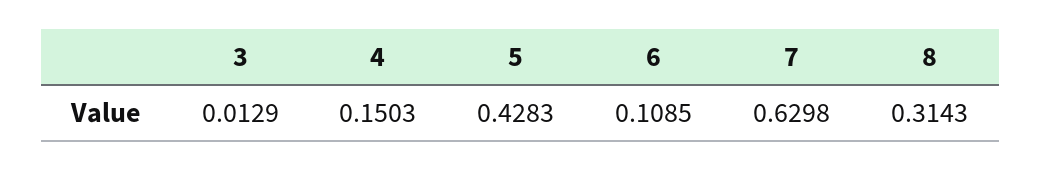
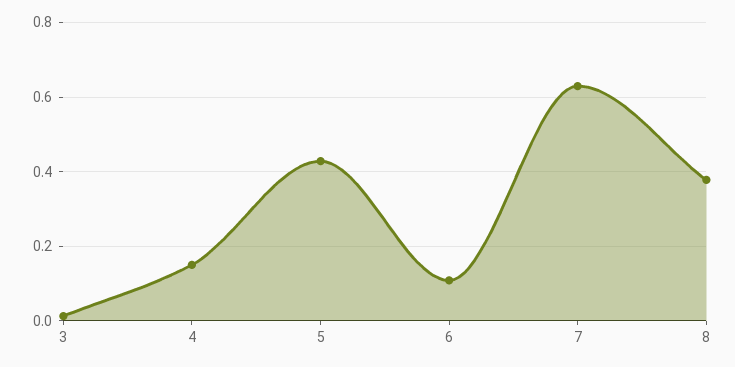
8: 0.3143 -> 0.38

